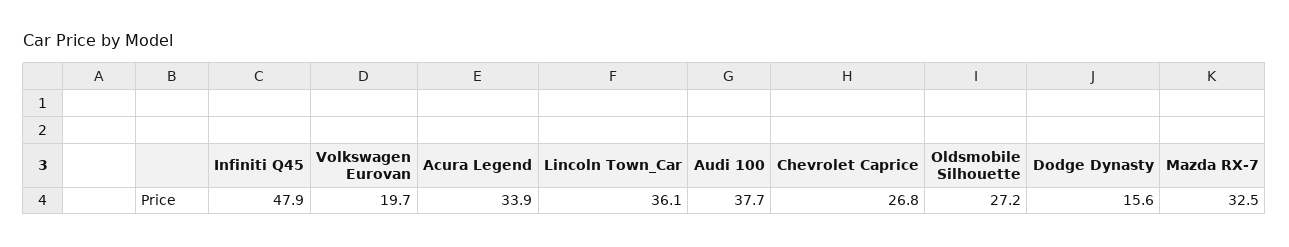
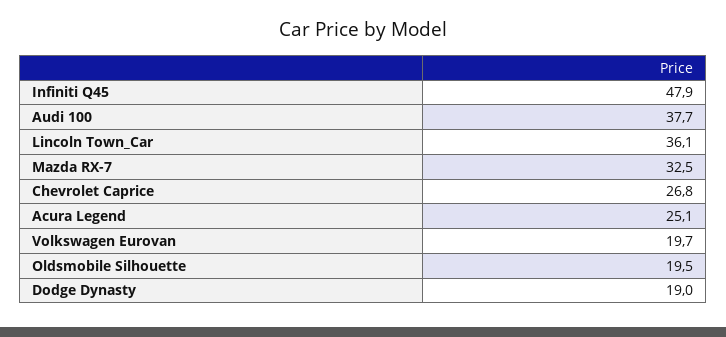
Acura Legend: 33.9 -> 25.1
Oldsmobile Silhouette: 27.2 -> 19.5
Dodge Dynasty: 15.6 -> 19

